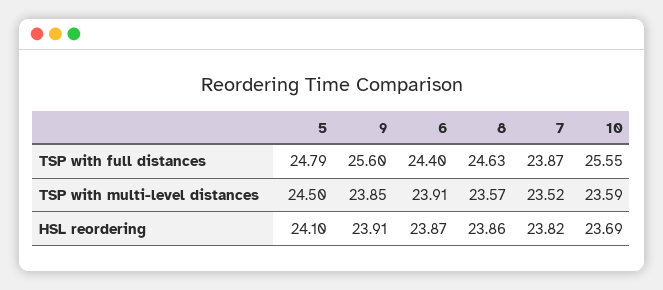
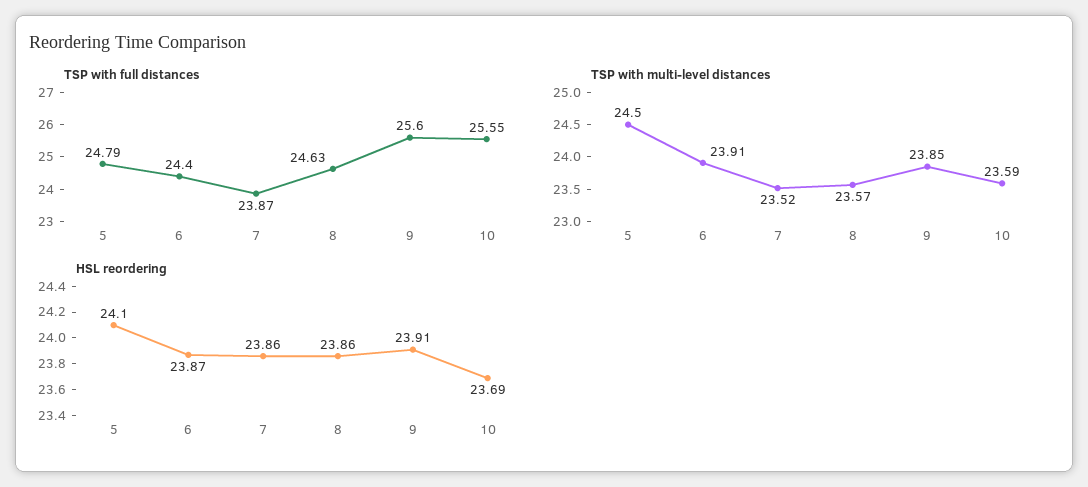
HSL reordering, 7: 23.82 -> 23.86

